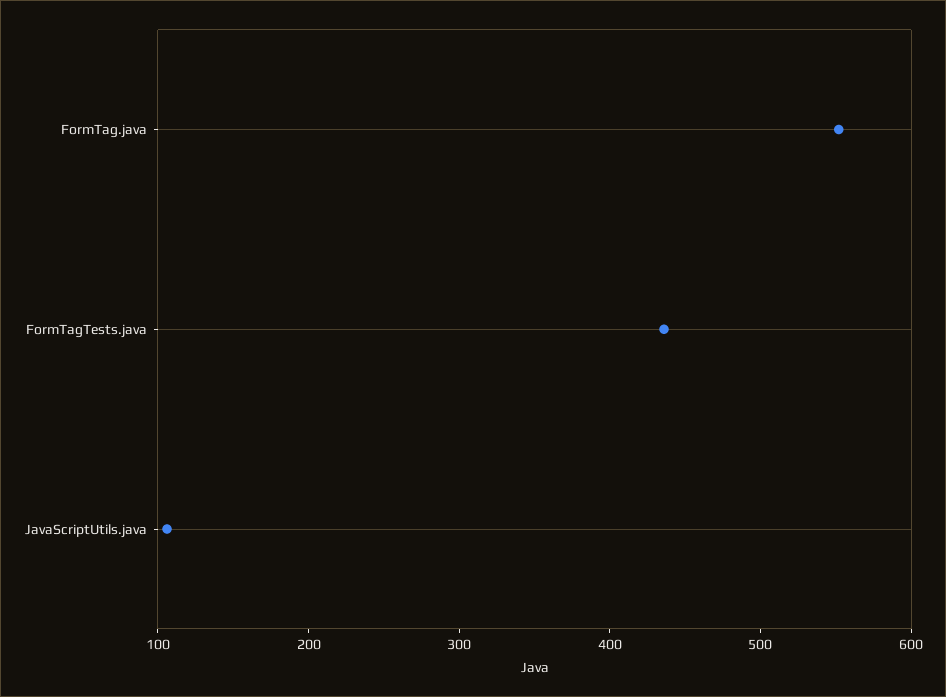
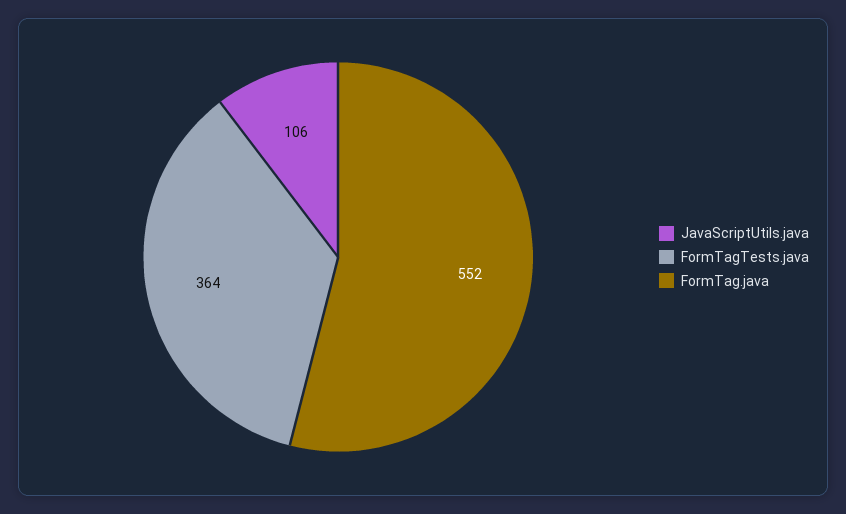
FormTagTests.java: 440 -> 364

